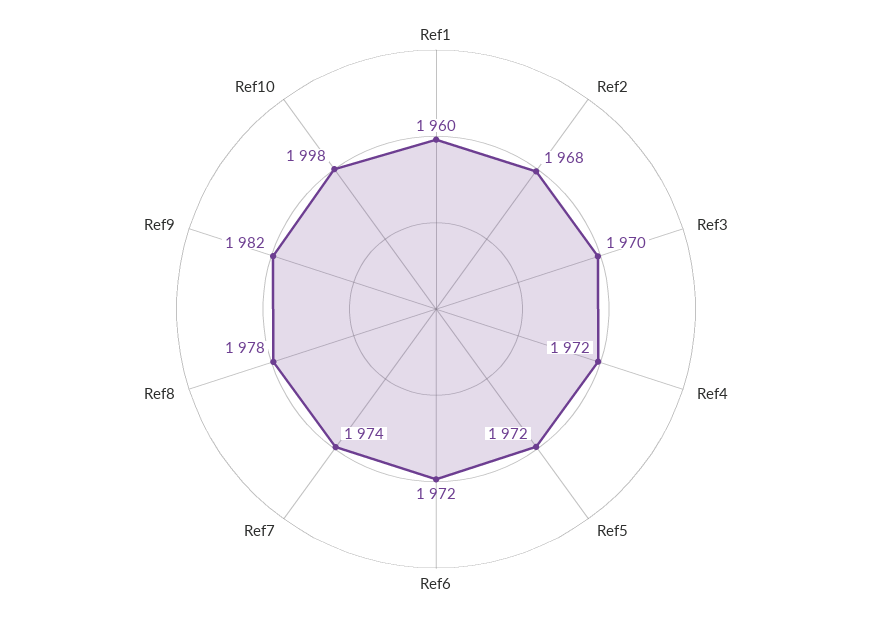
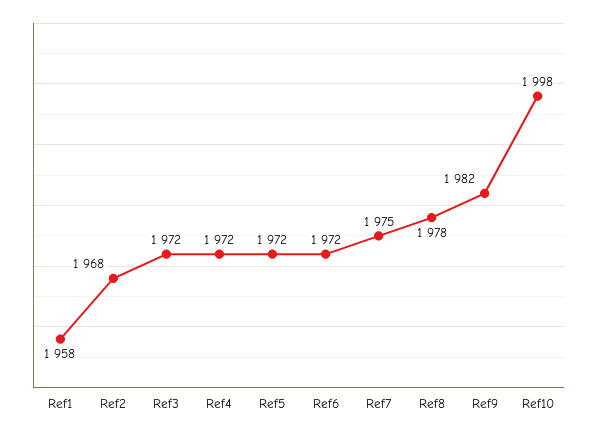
Ref1: 1960 -> 1958
Ref3: 1970 -> 1972
Ref7: 1974 -> 1975

